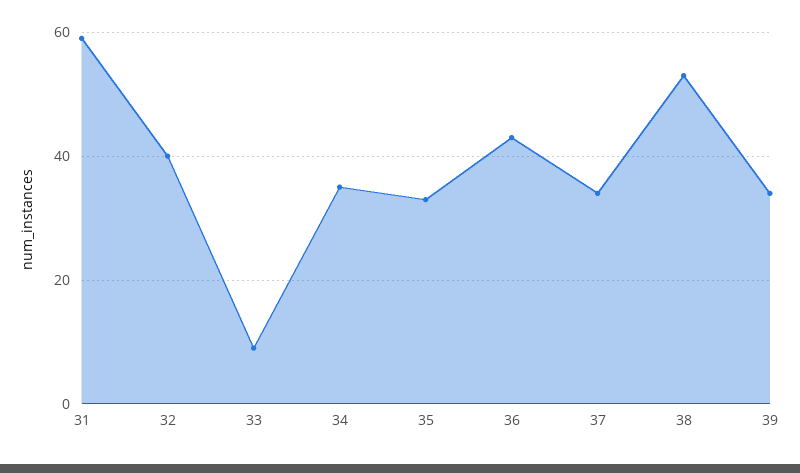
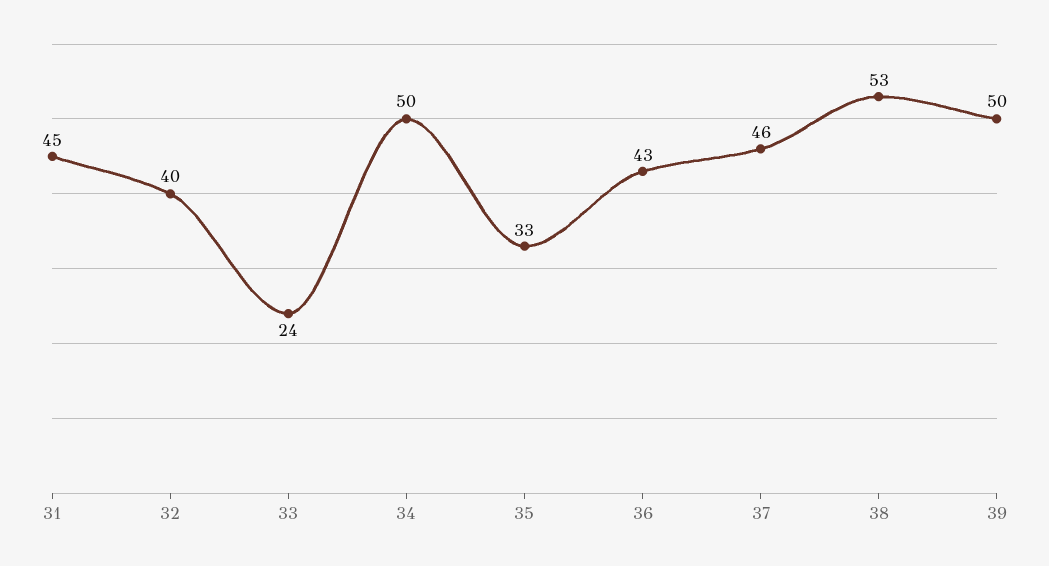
31: 60 -> 45
33: 10 -> 24
34: 35 -> 50
37: 35 -> 46
39: 35 -> 50

